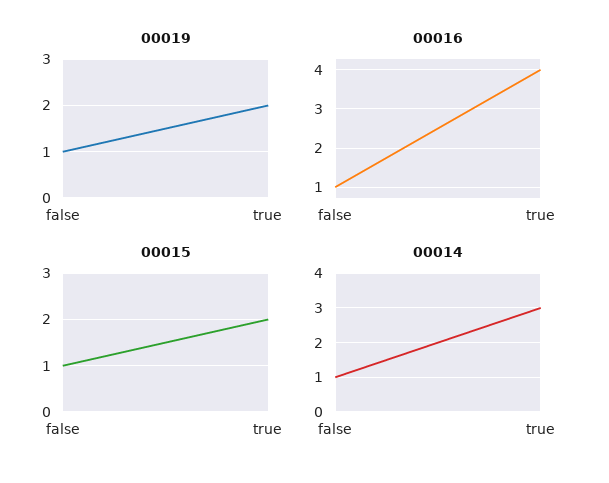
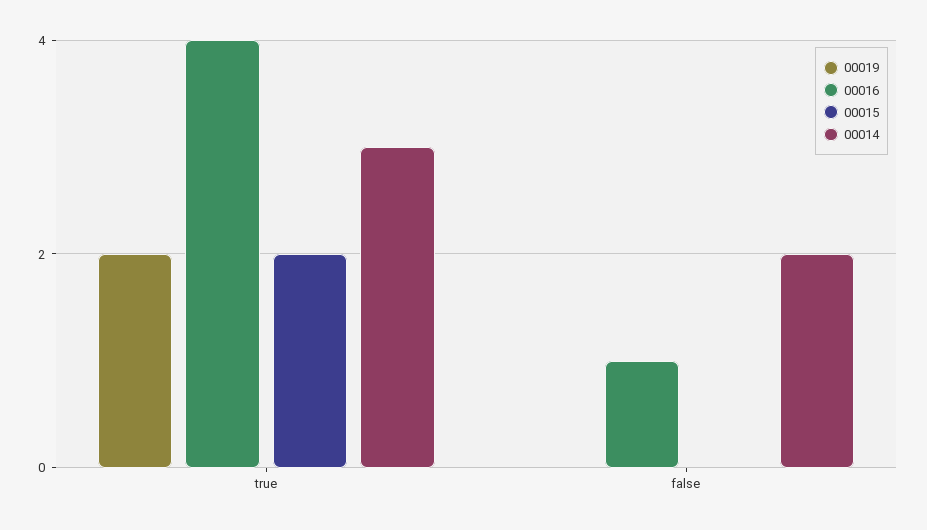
00019, false: 1 -> 0
00015, false: 1 -> 0
00014, false: 1 -> 2

